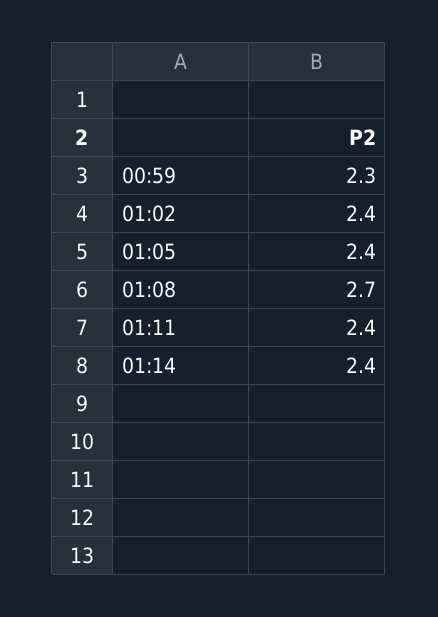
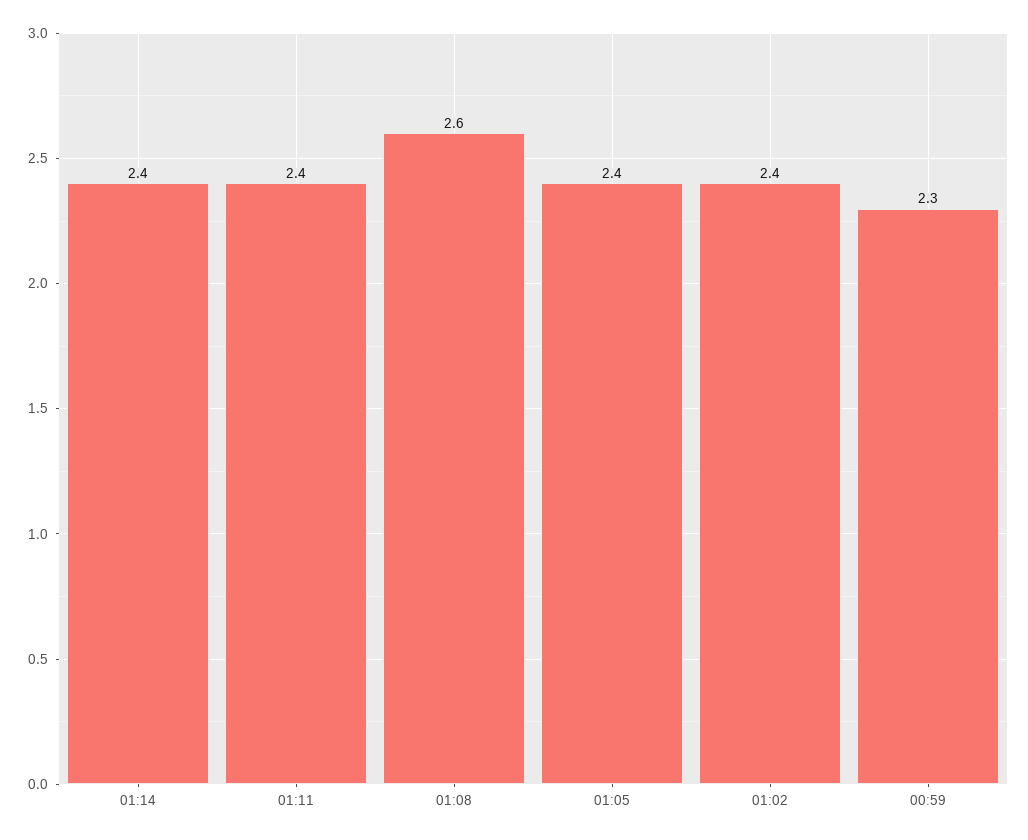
01:08: 2.7 -> 2.6

